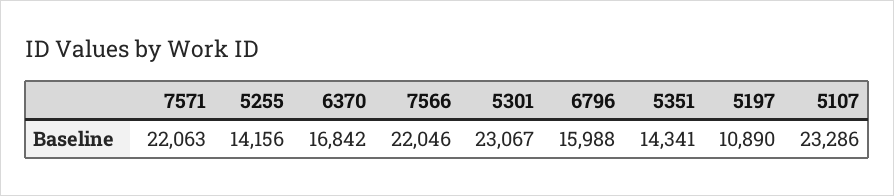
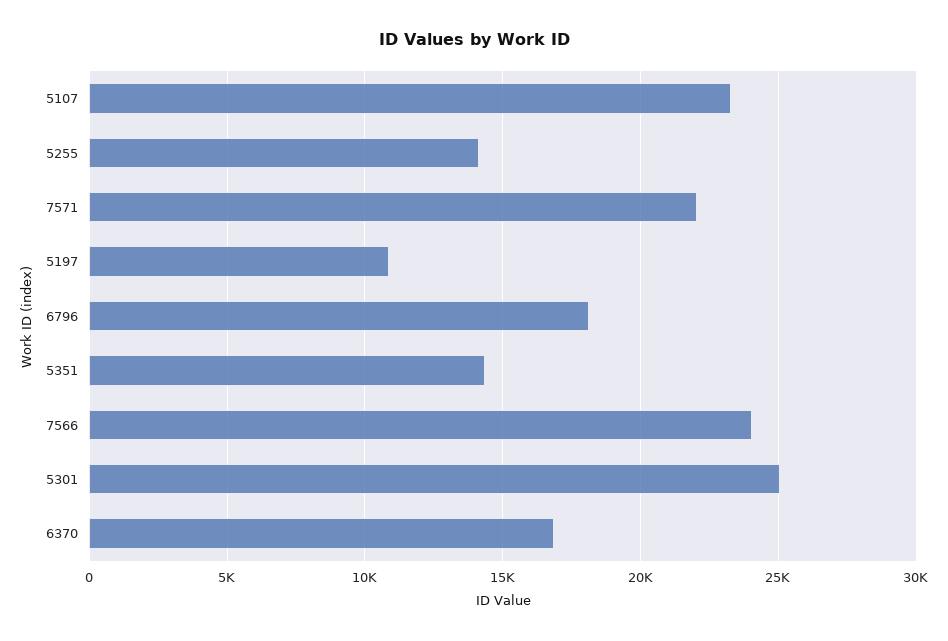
7566: 22046 -> 24000
5301: 23067 -> 25000
6796: 15988 -> 18000

